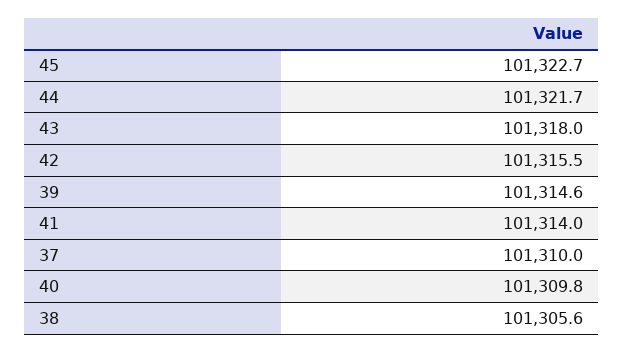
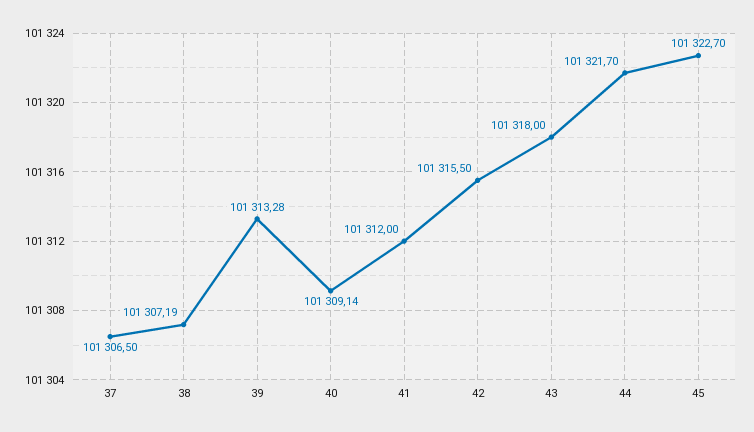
39: 101314.6 -> 101313.28
41: 101314 -> 101312
37: 101310 -> 101306.5
40: 101309.8 -> 101309.14
38: 101305.6 -> 101307.19

